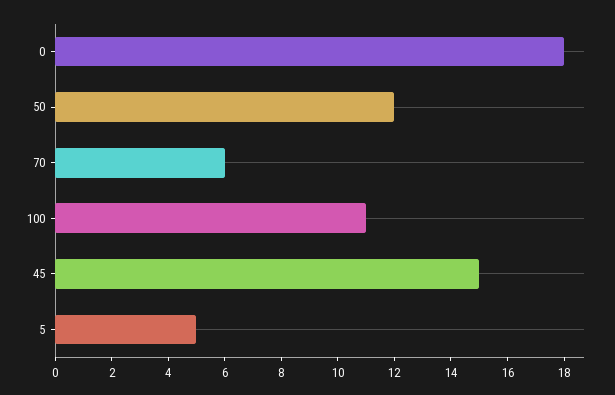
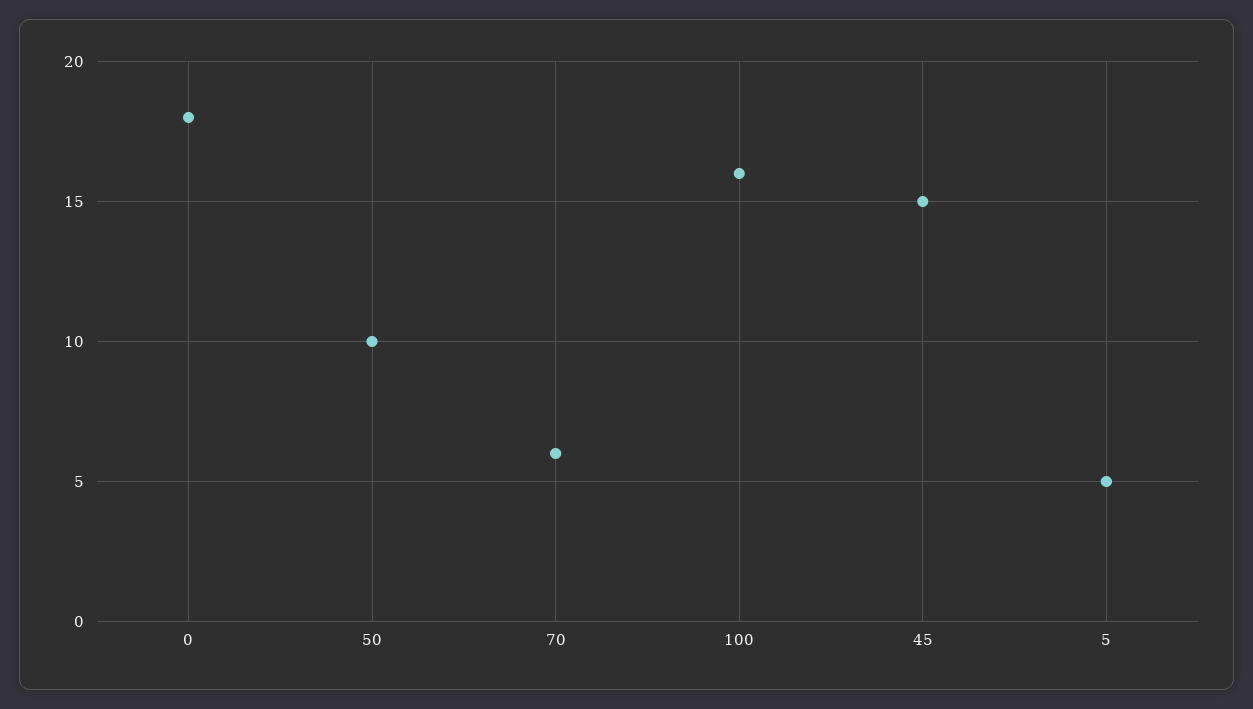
50: 12 -> 10
100: 11 -> 16

